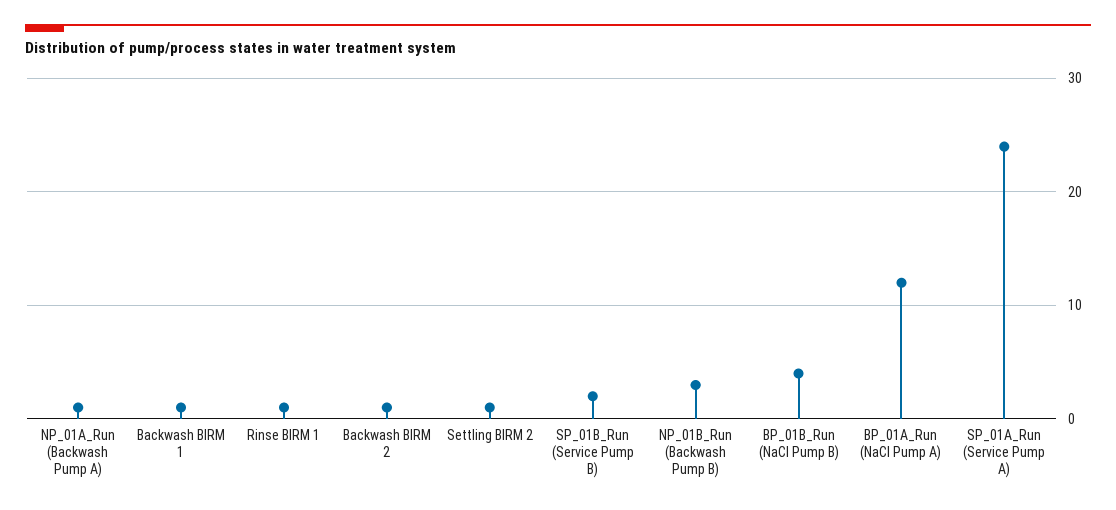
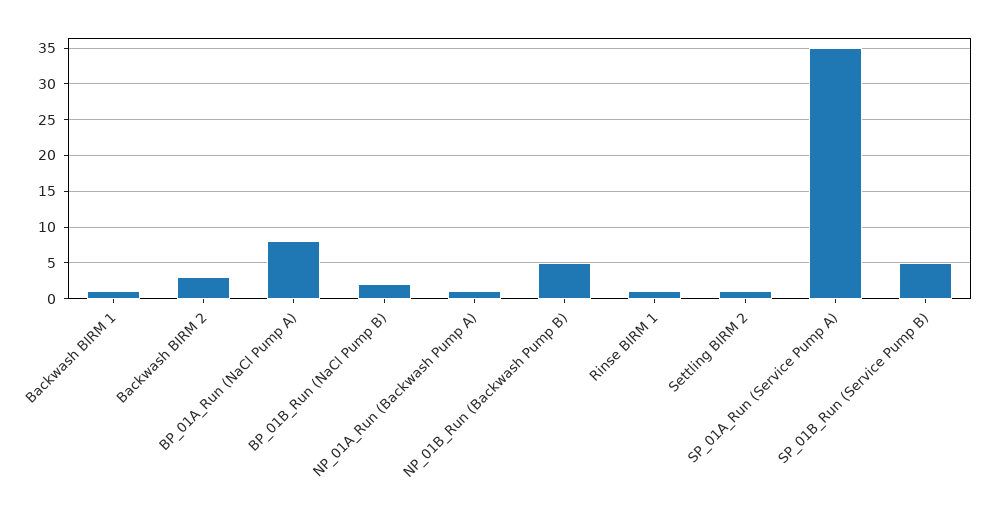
Backwash BIRM 2: 1 -> 3
SP_01B_Run (Service Pump B): 2 -> 5
NP_01B_Run (Backwash Pump B): 3 -> 5
BP_01B_Run (NaCl Pump B): 4 -> 2
BP_01A_Run (NaCl Pump A): 12 -> 8
SP_01A_Run (Service Pump A): 24 -> 35

